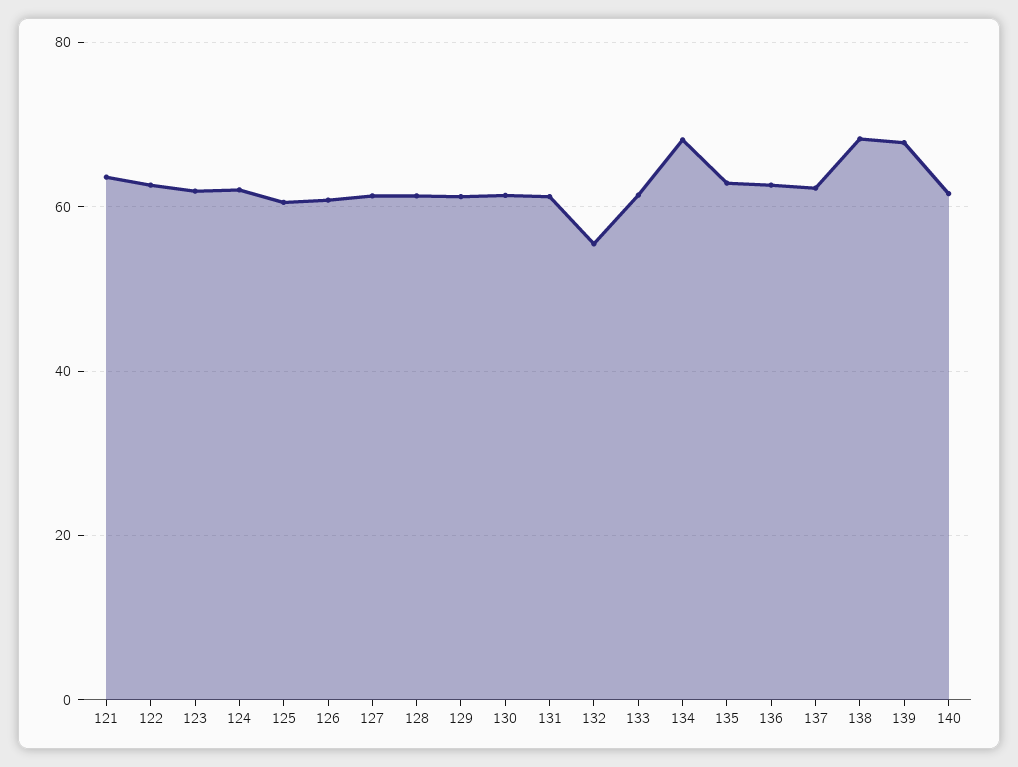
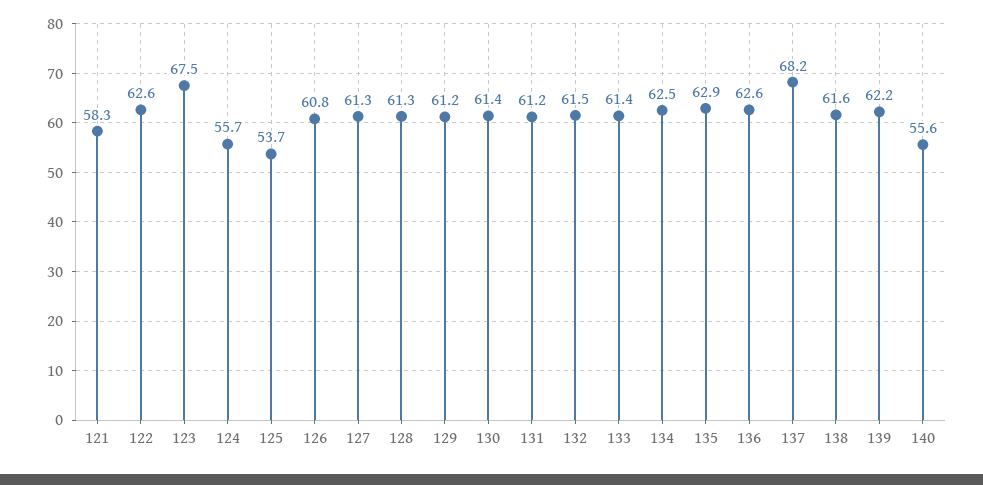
121: 64 -> 58.3
123: 62 -> 67.5
124: 62 -> 55.7
125: 60 -> 53.7
132: 56 -> 61.5
134: 68 -> 62.5
137: 62 -> 68.2
138: 68 -> 61.6
139: 68 -> 62.2
140: 62 -> 55.6

